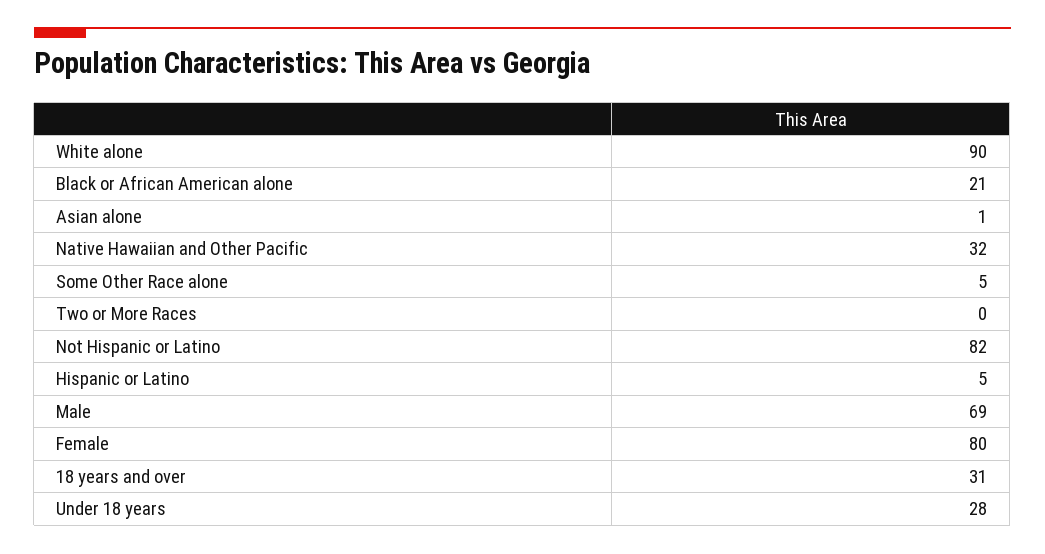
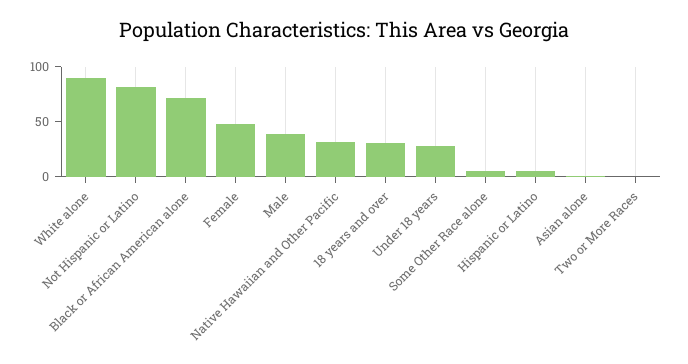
Black or African American alone: 21 -> 70
Male: 69 -> 40
Female: 80 -> 50

